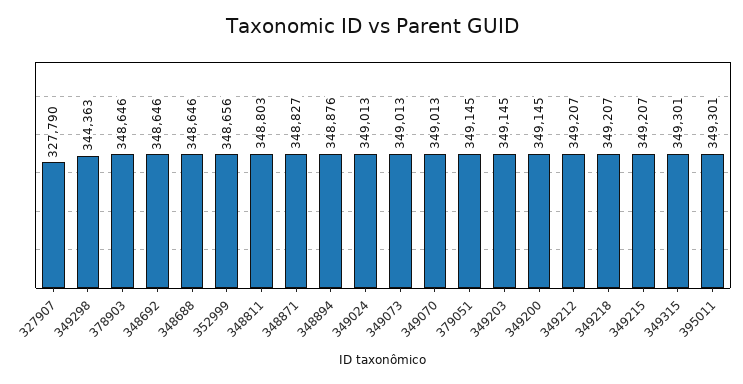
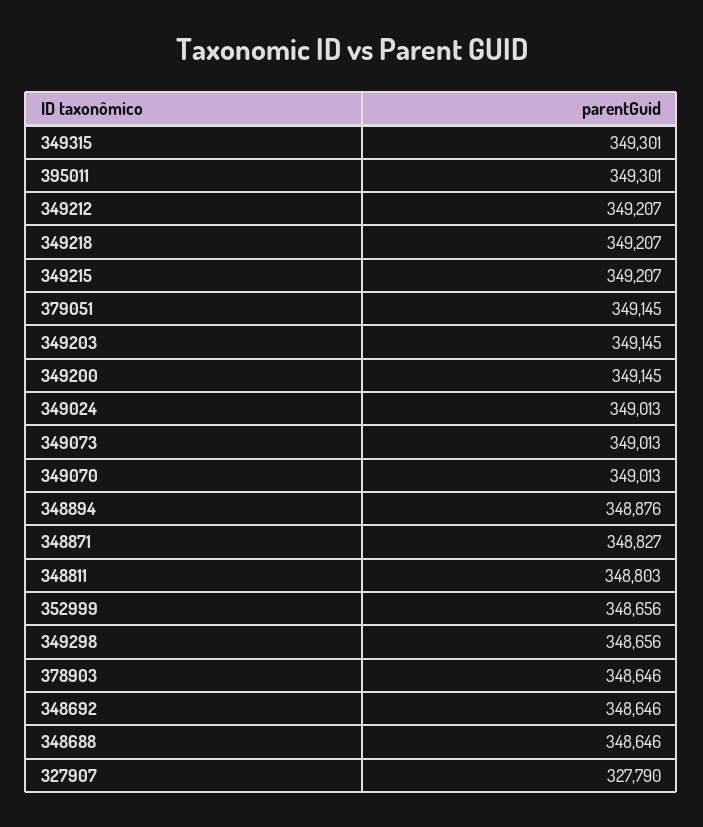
349298: 344363 -> 348656

